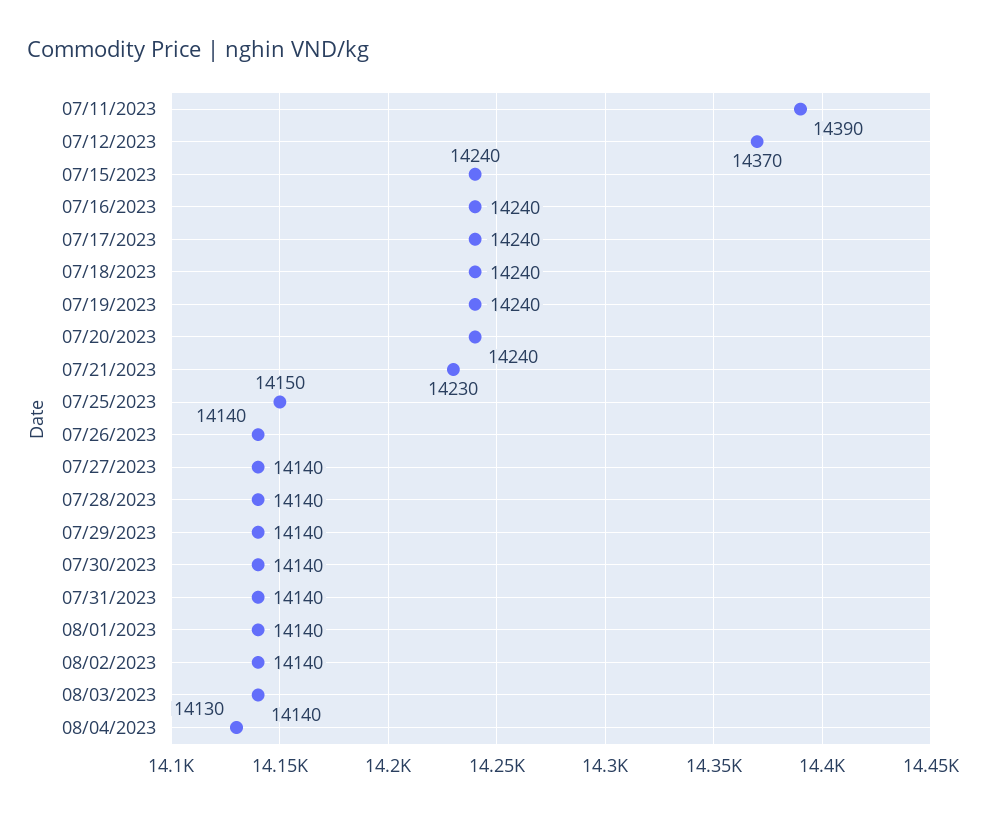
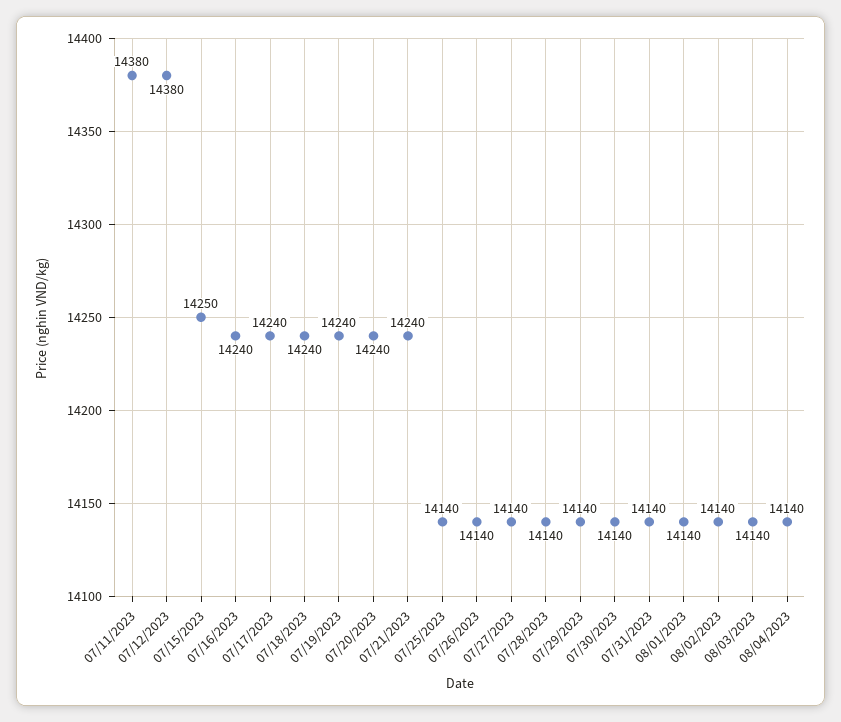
07/11/2023: 14390 -> 14380
07/12/2023: 14370 -> 14380
07/15/2023: 14240 -> 14250
07/21/2023: 14230 -> 14240
07/25/2023: 14150 -> 14140
08/04/2023: 14130 -> 14140

